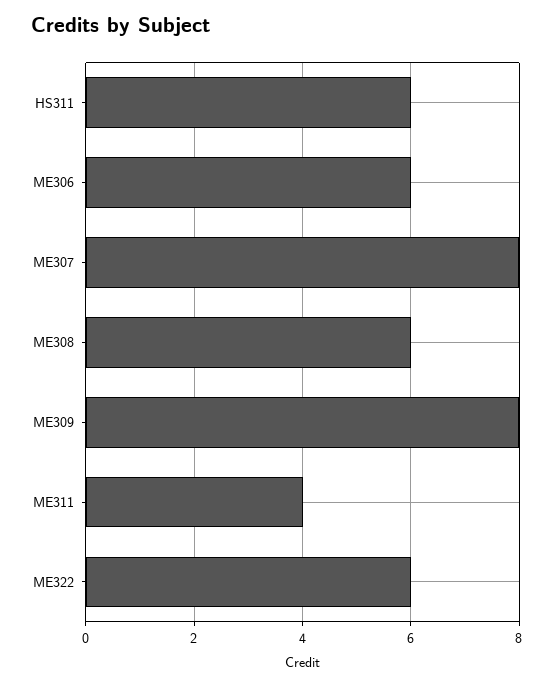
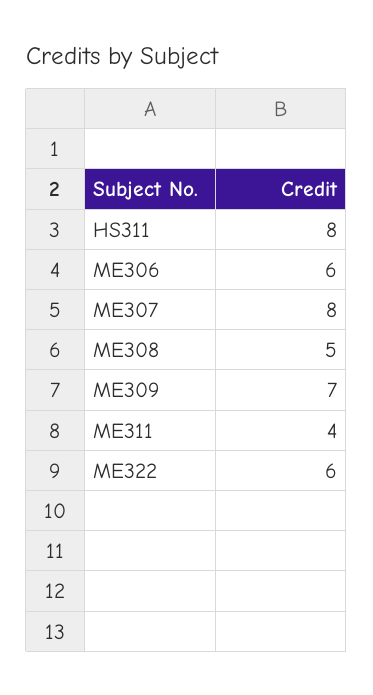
HS311: 6 -> 8
ME308: 6 -> 5
ME309: 8 -> 7

